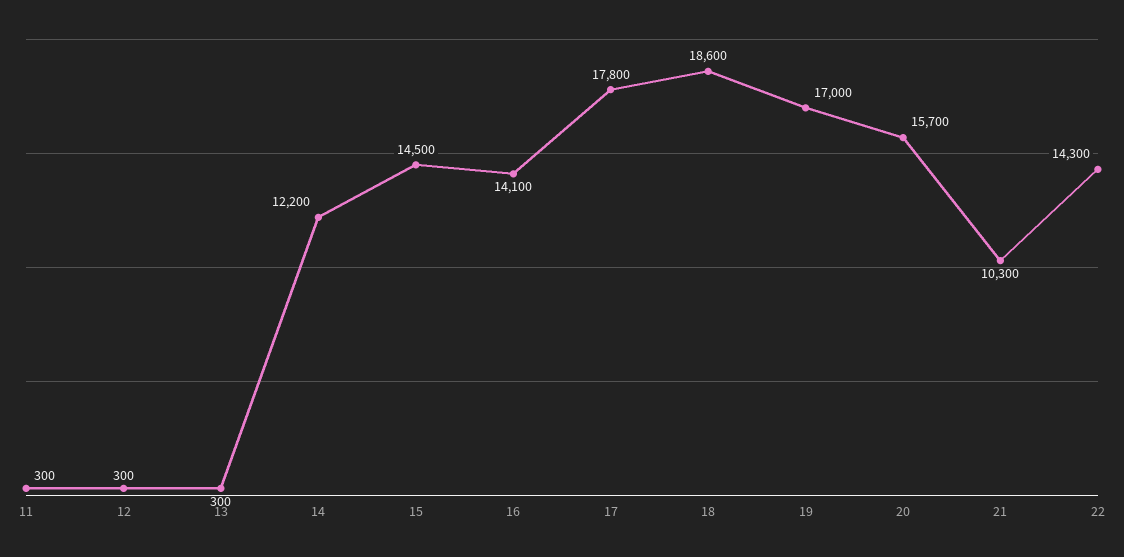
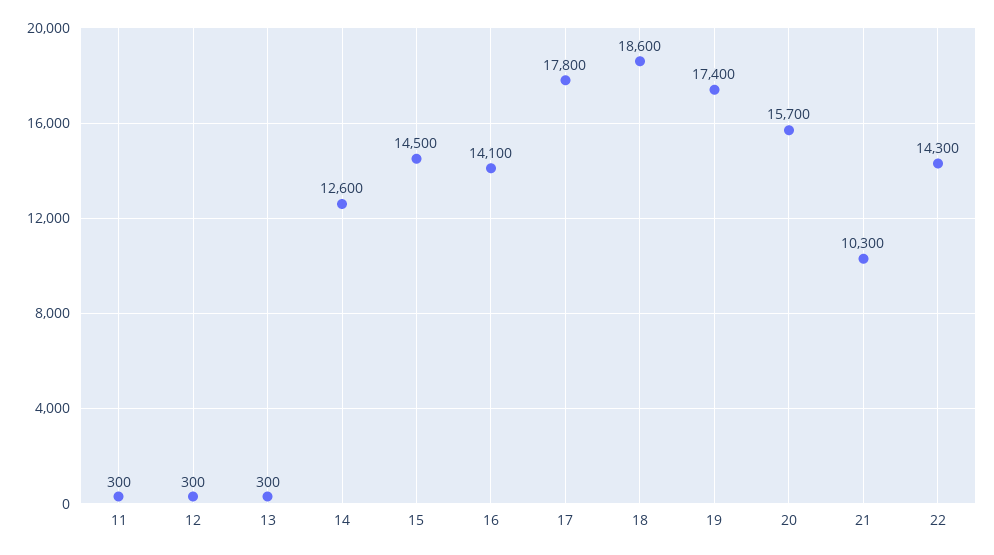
14: 12200 -> 12600
19: 17000 -> 17400

